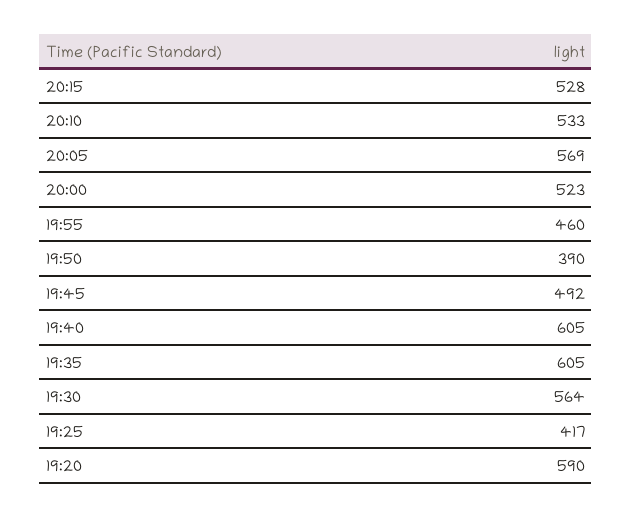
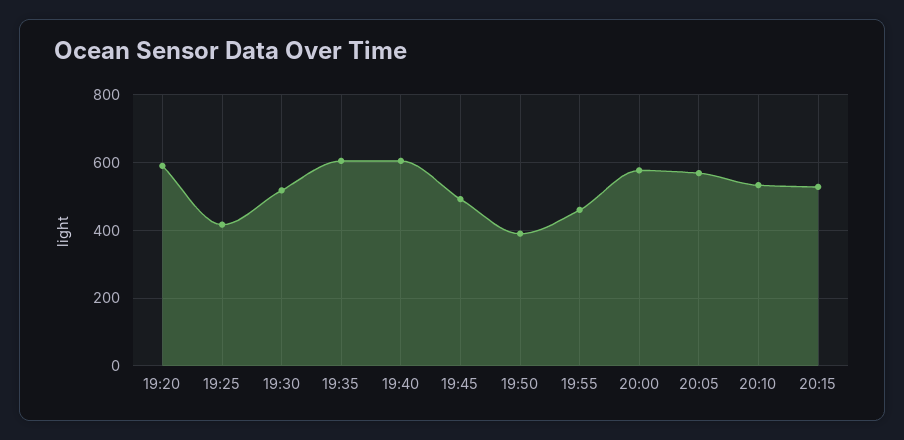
20:00: 523 -> 580
19:30: 564 -> 520

